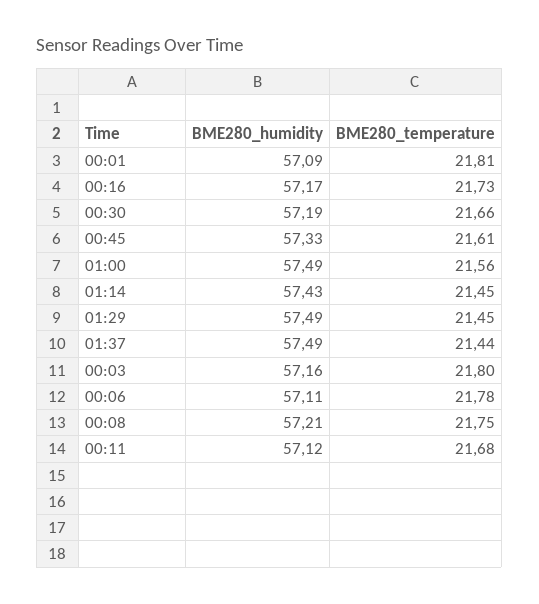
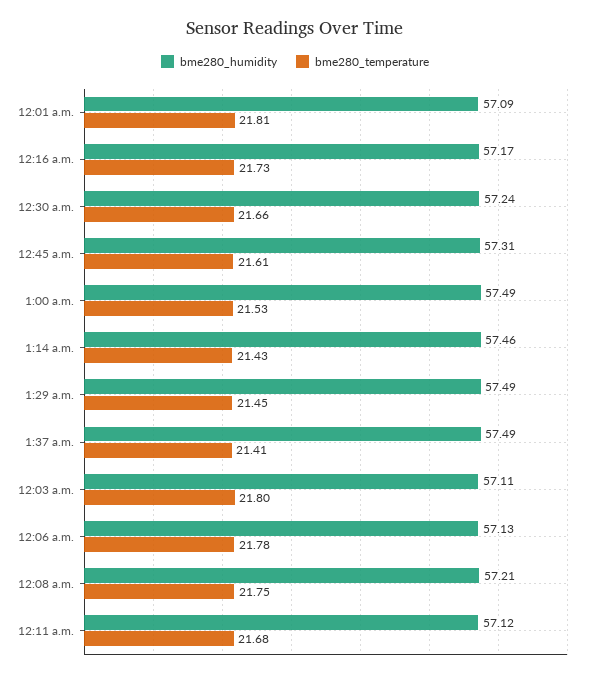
BME280_humidity, 00:30: 57.19 -> 57.24
BME280_humidity, 00:45: 57.33 -> 57.31
BME280_temperature, 01:00: 21.56 -> 21.53
BME280_humidity, 01:14: 57.43 -> 57.46
BME280_temperature, 01:14: 21.45 -> 21.43
BME280_temperature, 01:37: 21.44 -> 21.41
BME280_humidity, 00:03: 57.16 -> 57.11
BME280_humidity, 00:06: 57.11 -> 57.13

